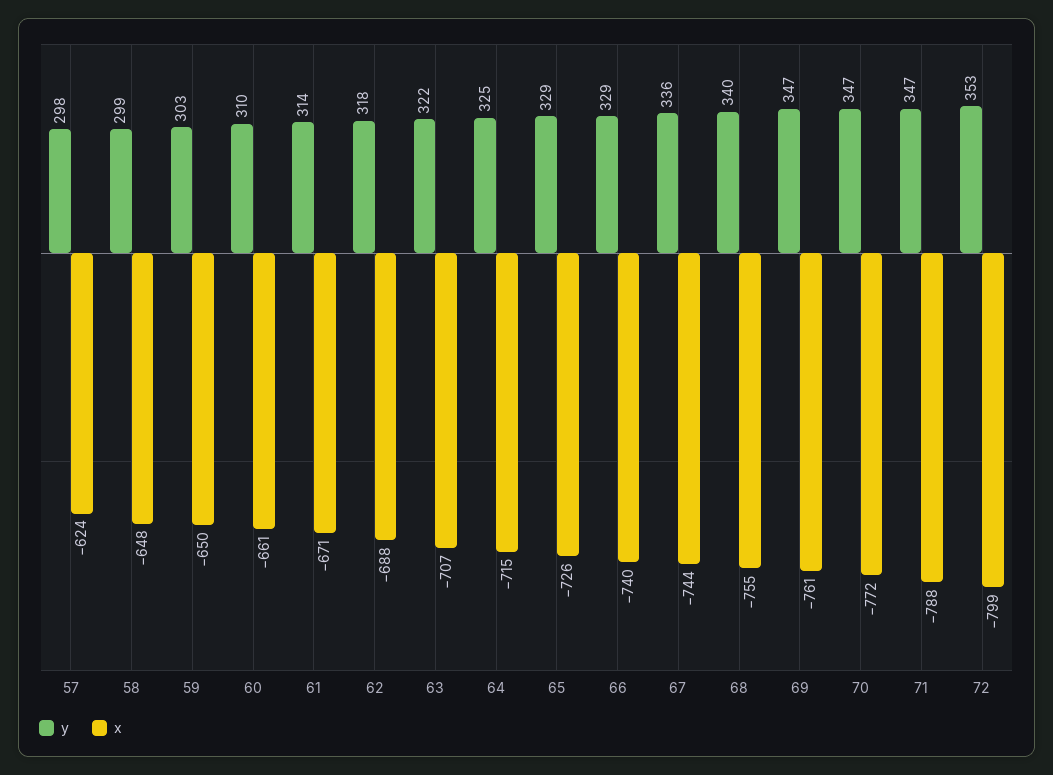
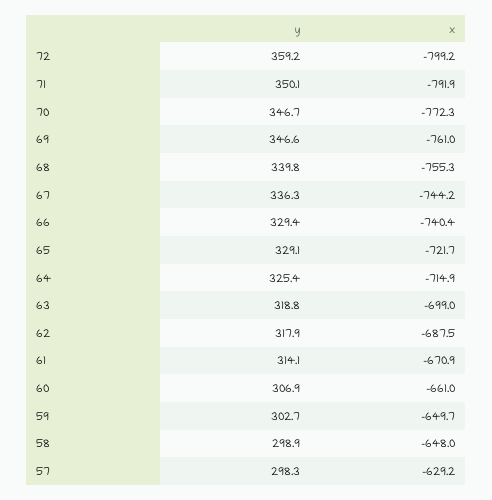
x, 57: -624 -> -629.2
y, 60: 310 -> 306.9
y, 63: 322 -> 318.8
x, 63: -707 -> -699
x, 65: -726 -> -721.7
y, 71: 347 -> 350.1
x, 71: -788 -> -791.9
y, 72: 353 -> 359.2

